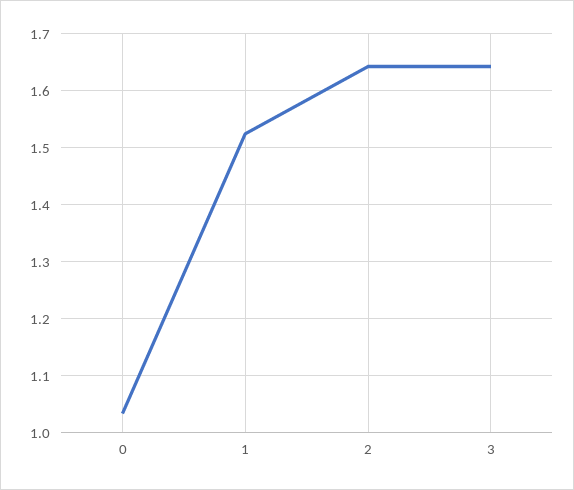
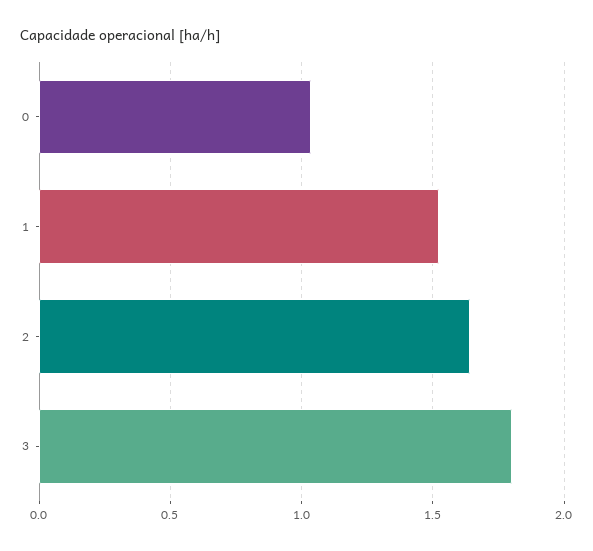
3: 1.64 -> 1.8

